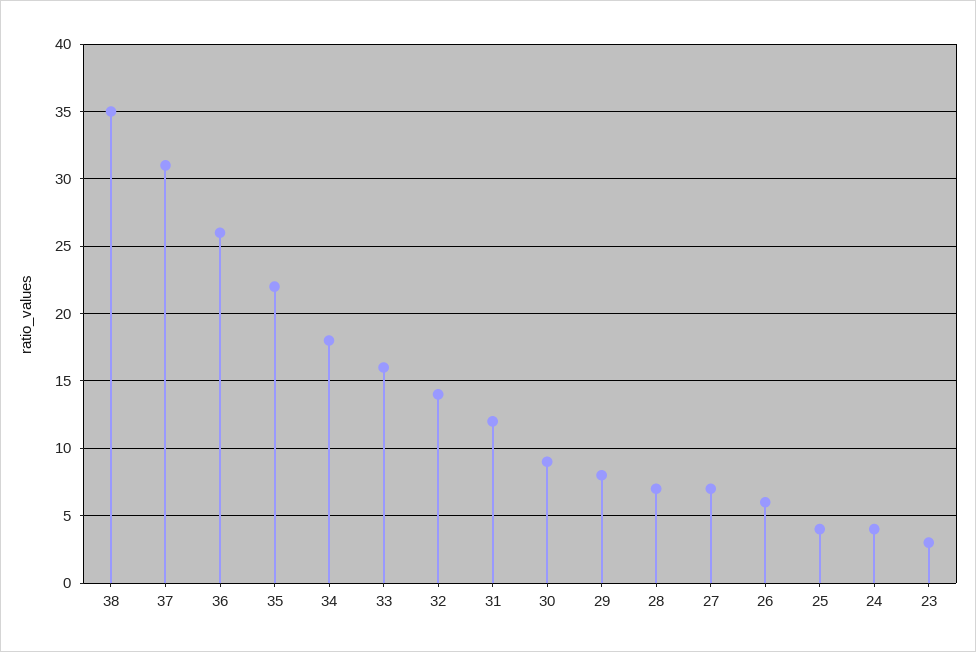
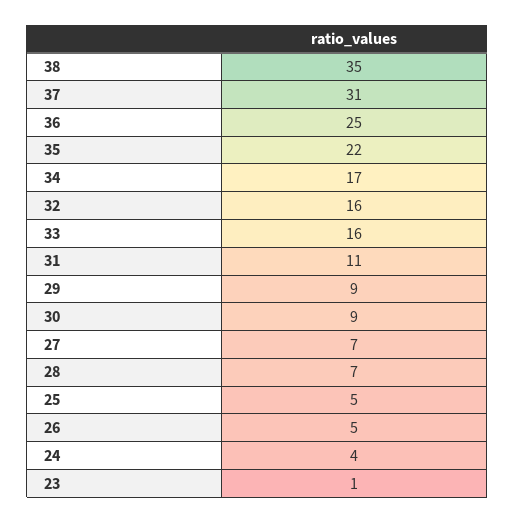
36: 26 -> 25
34: 18 -> 17
32: 14 -> 16
31: 12 -> 11
29: 8 -> 9
26: 6 -> 5
25: 4 -> 5
23: 3 -> 1

